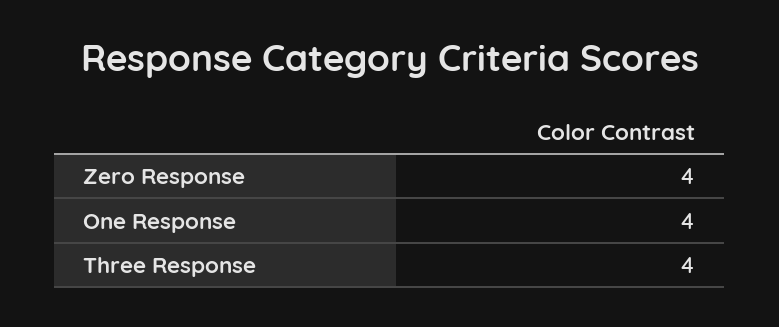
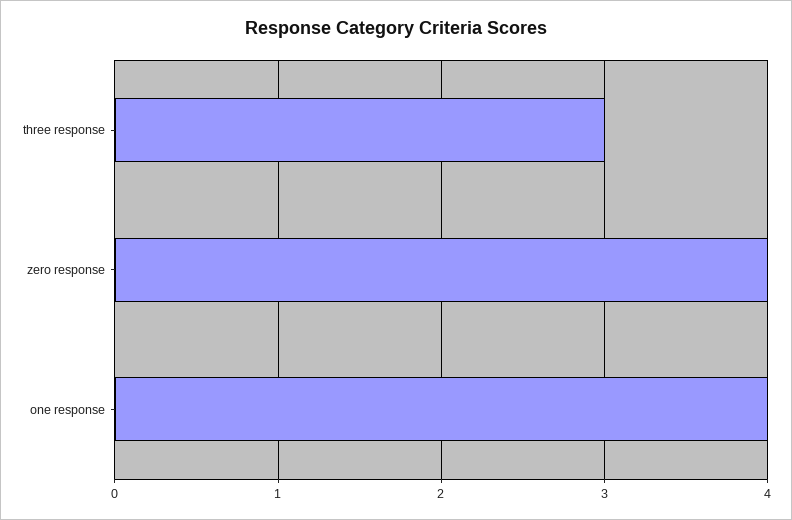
Three Response: 4 -> 3

